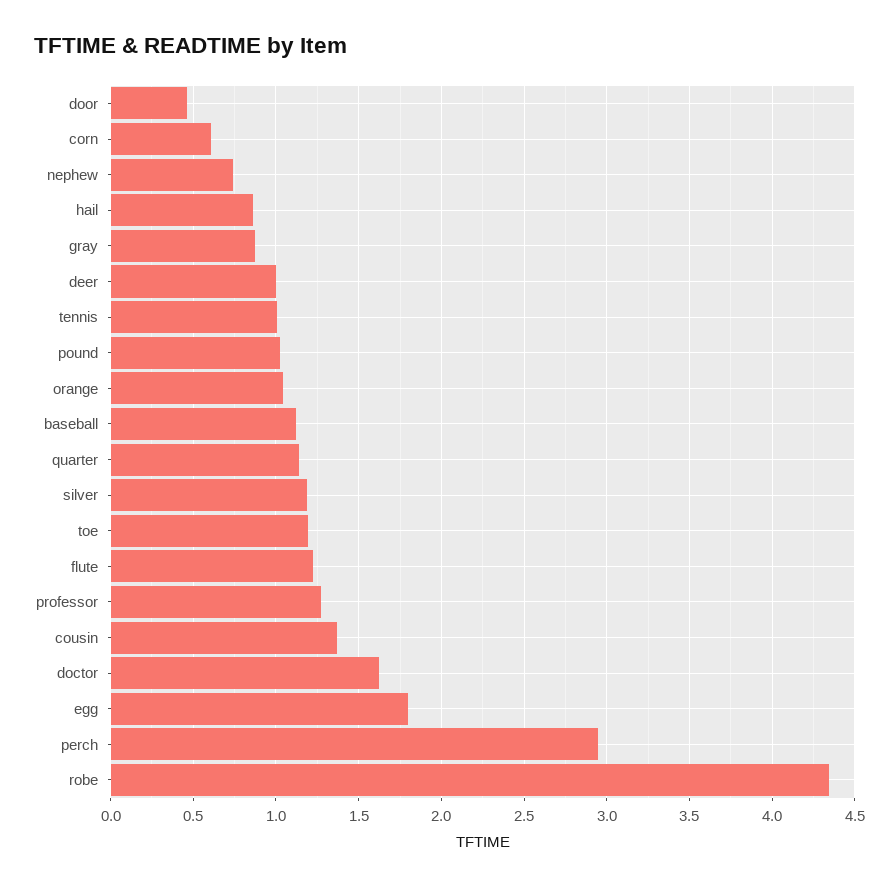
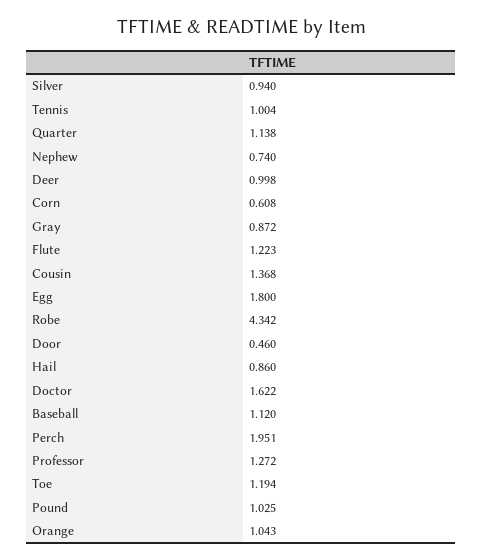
silver: 1.2 -> 0.94
perch: 2.95 -> 1.951

